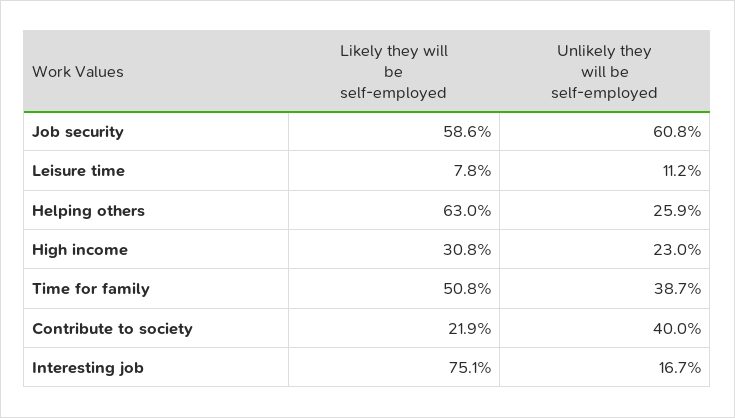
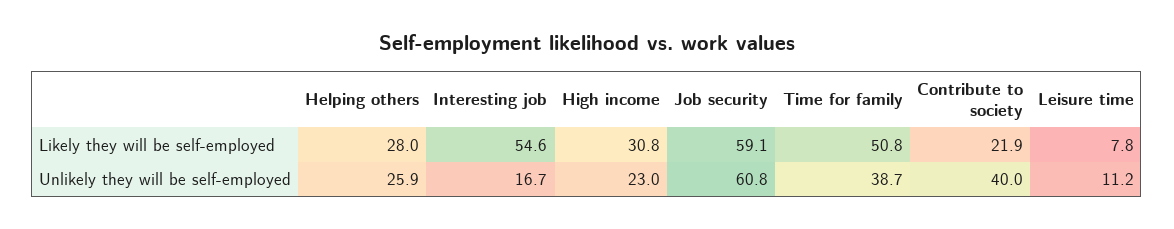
Likely they will be self-employed, Job security: 58.6 -> 59.1
Likely they will be self-employed, Helping others: 63 -> 28
Likely they will be self-employed, Interesting job: 75.1 -> 54.6

